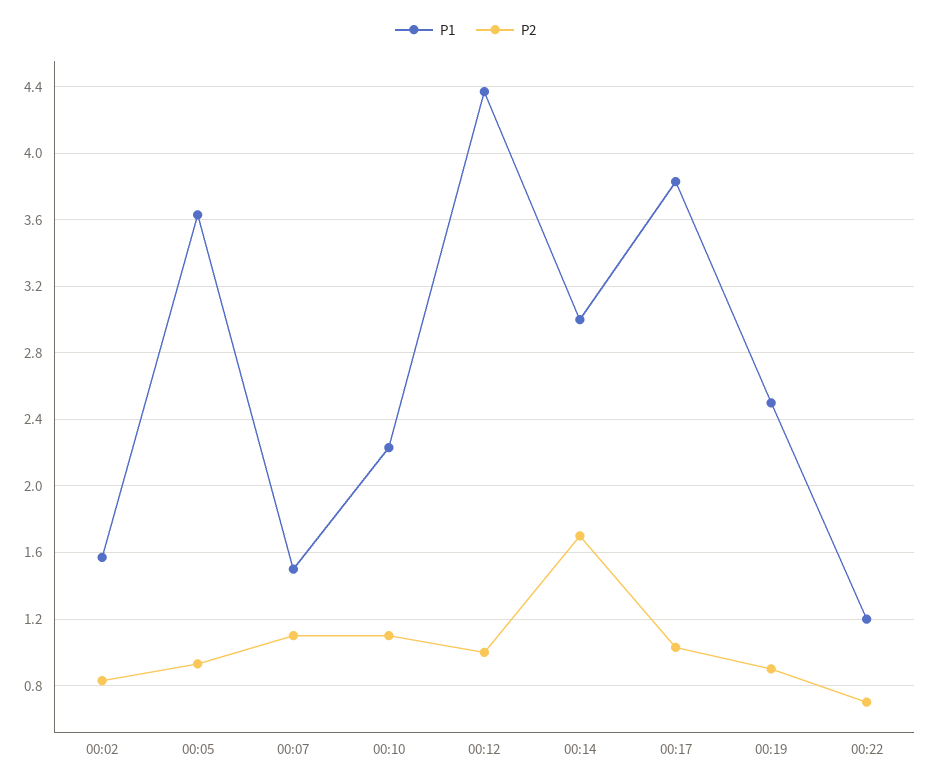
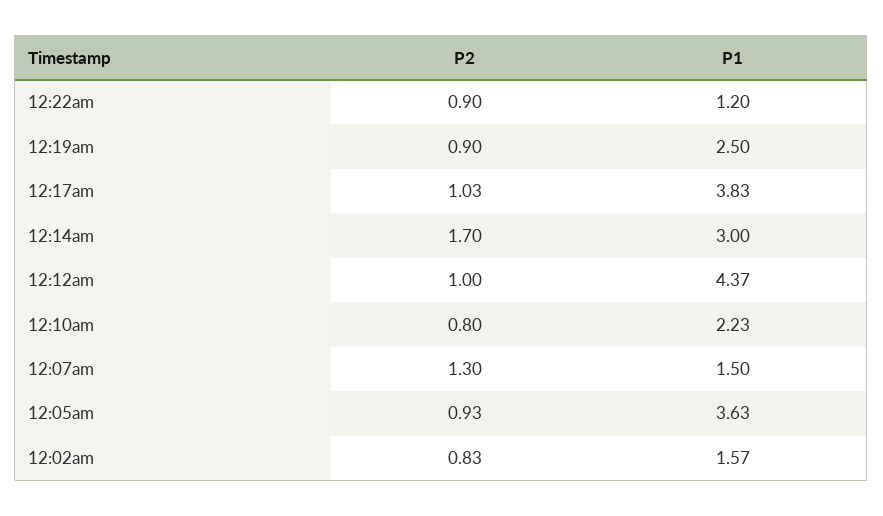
P2, 00:07: 1.1 -> 1.3
P2, 00:10: 1.1 -> 0.8
P2, 00:22: 0.7 -> 0.9

